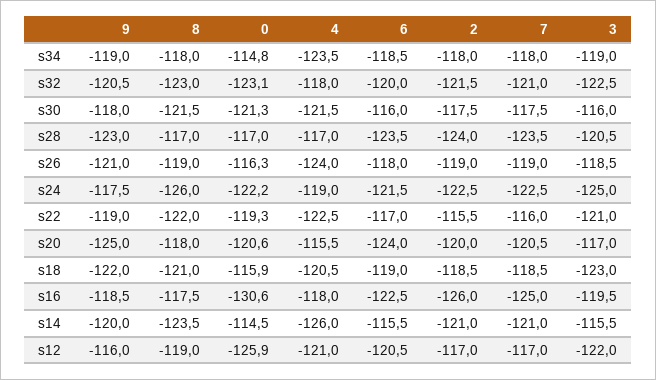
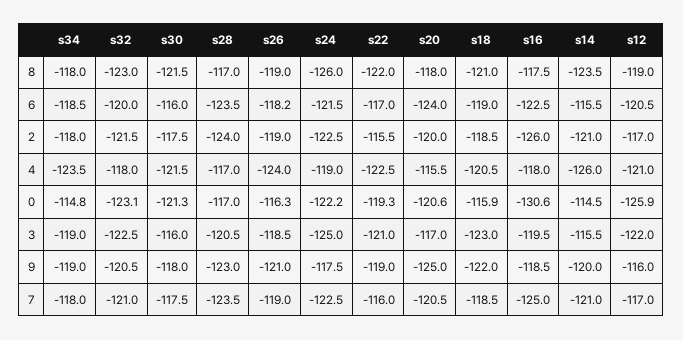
6, s26: -118 -> -118.2

